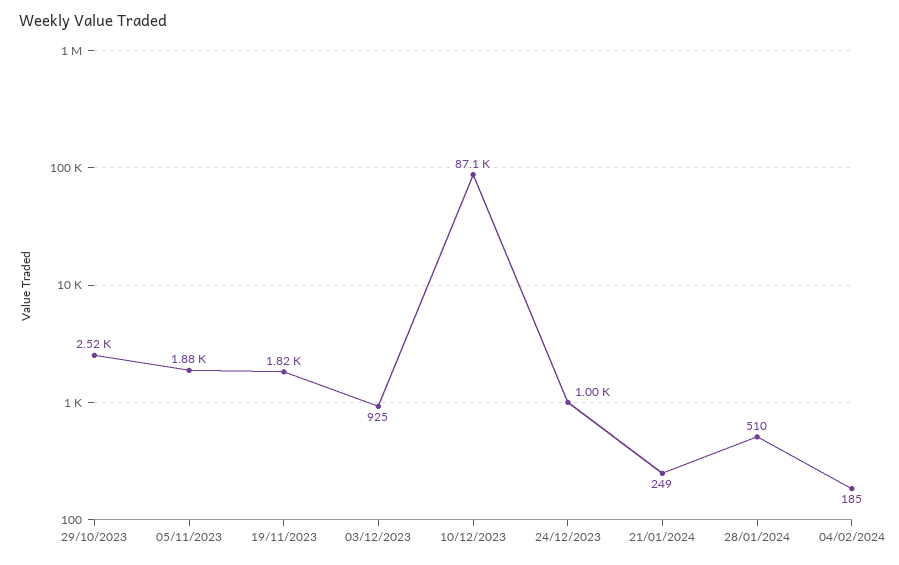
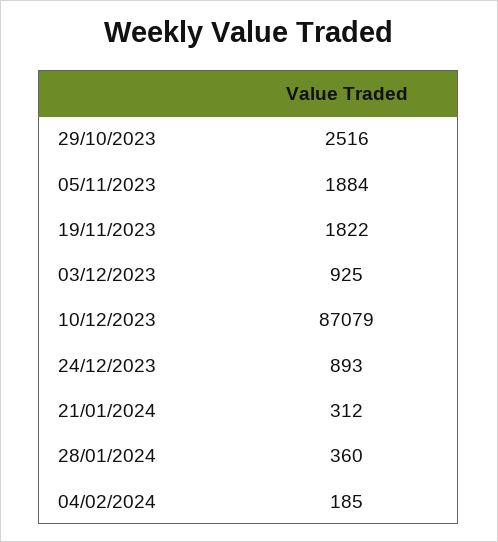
24/12/2023: 1000 -> 893
21/01/2024: 249 -> 312
28/01/2024: 510 -> 360

